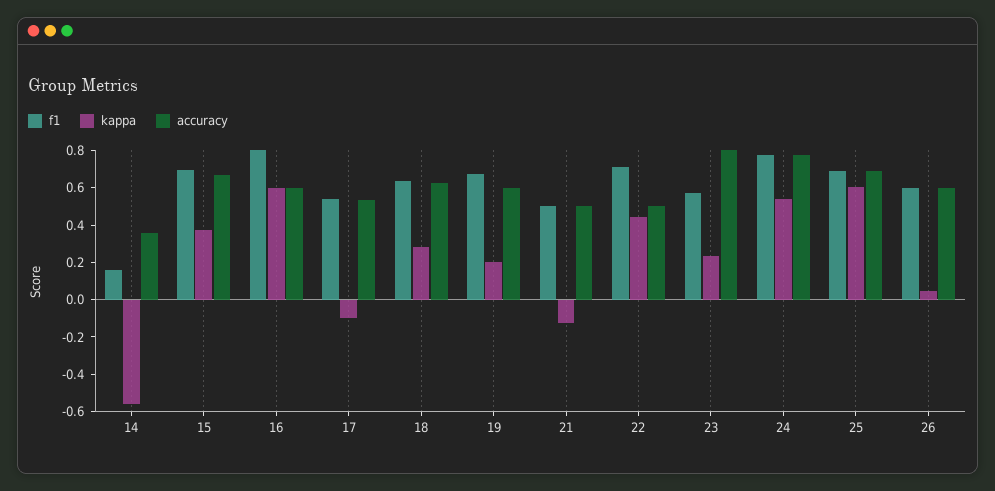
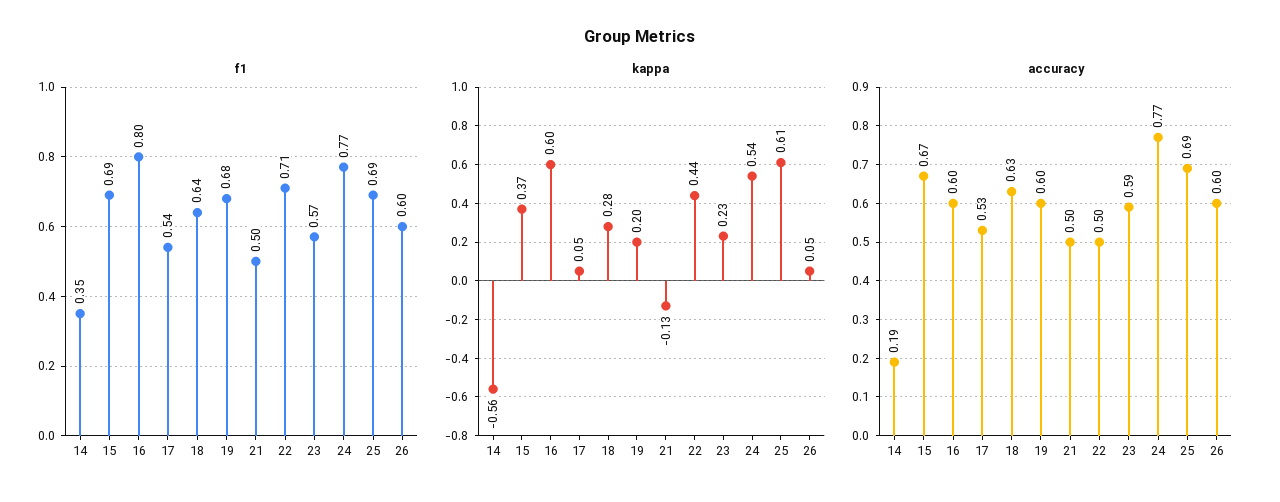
f1, 14: 0.15 -> 0.35
accuracy, 14: 0.35 -> 0.19
kappa, 17: -0.1 -> 0.05
accuracy, 23: 0.8 -> 0.59

